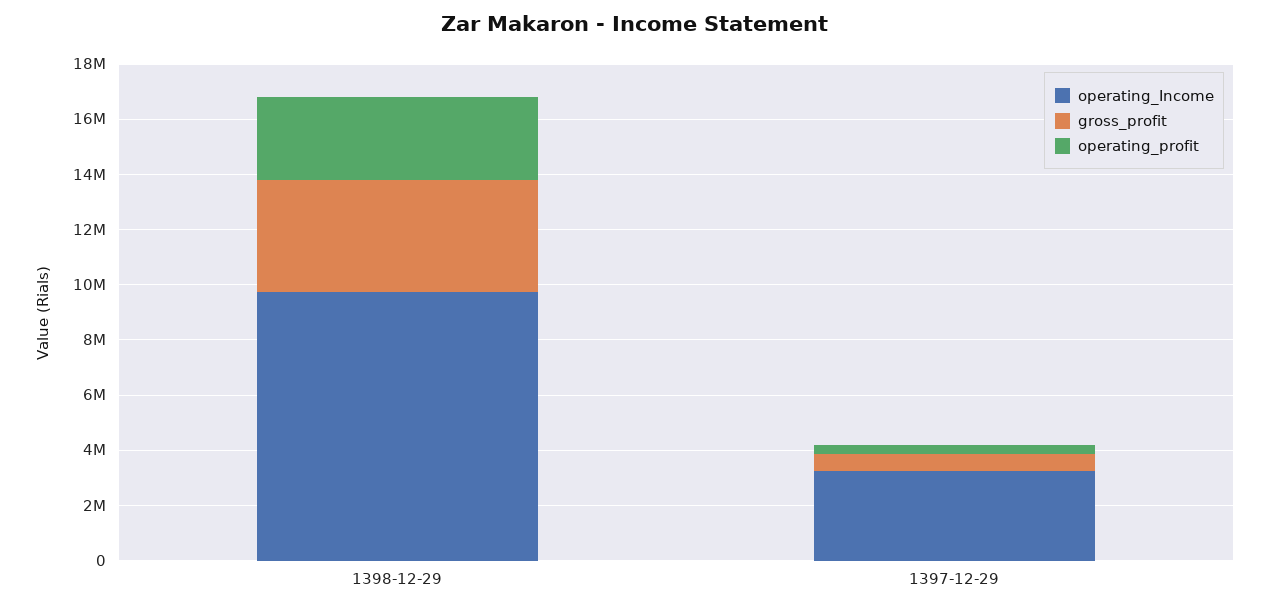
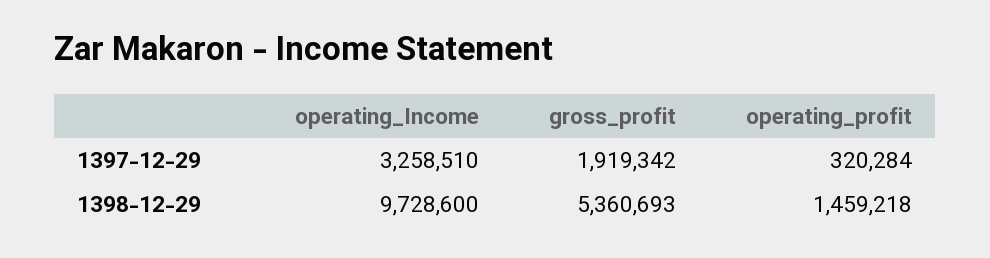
gross_profit, 1398-12-29: 4000000 -> 5360693
operating_profit, 1398-12-29: 3000000 -> 1459218
gross_profit, 1397-12-29: 500000 -> 1919342

